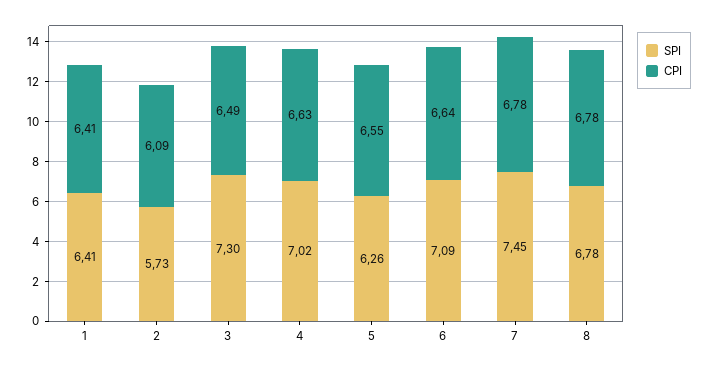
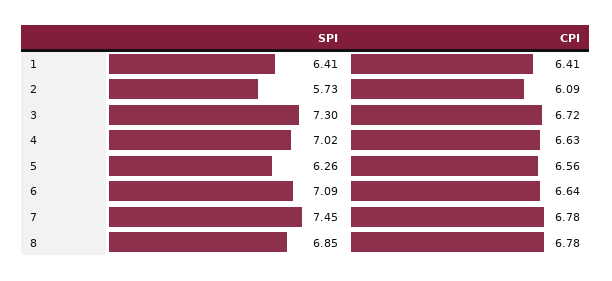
CPI, 3: 6.49 -> 6.72
CPI, 5: 6.55 -> 6.56
SPI, 8: 6.78 -> 6.85

